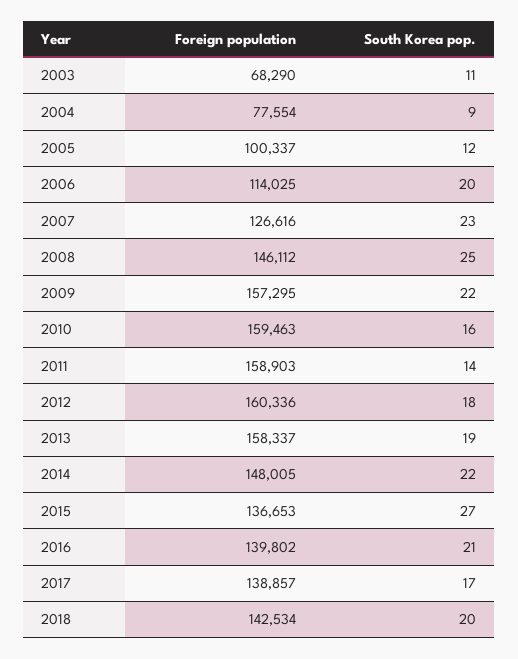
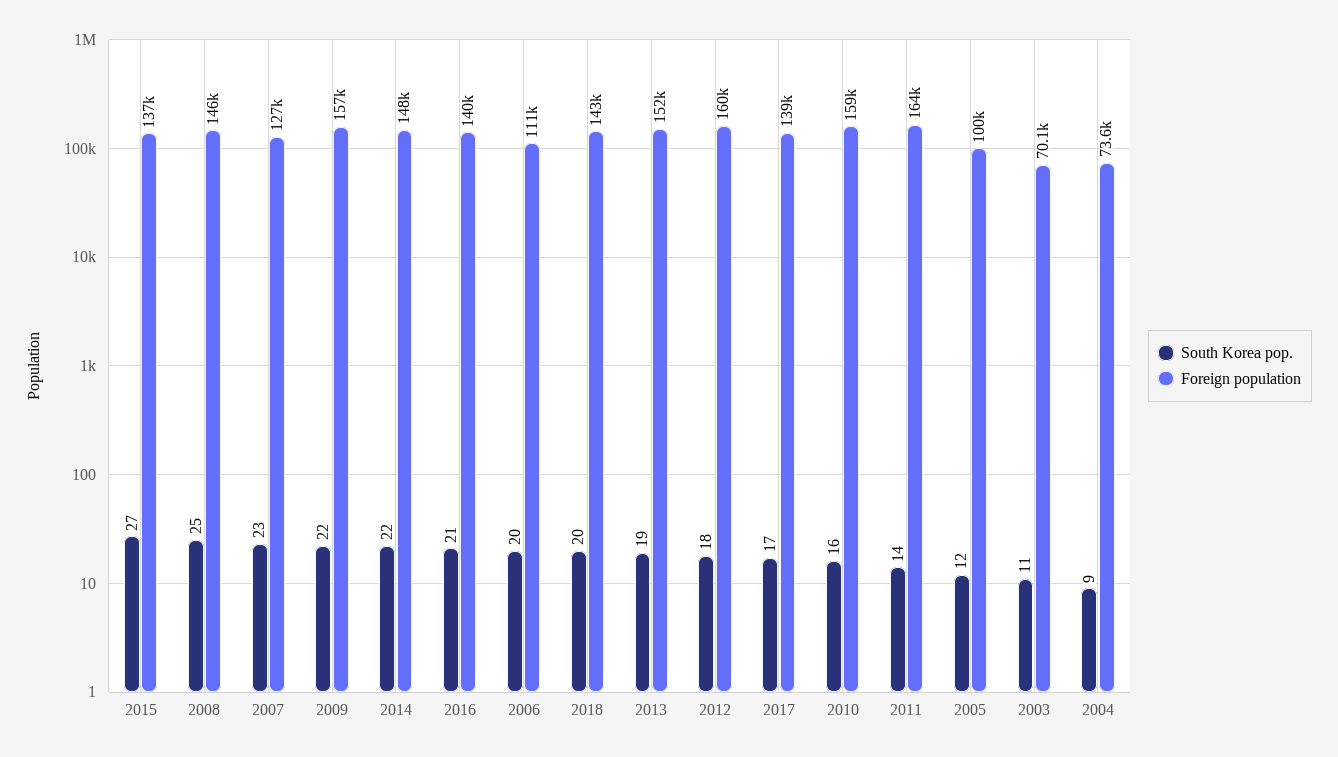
Foreign population, 2003: 68290 -> 70100
Foreign population, 2004: 77554 -> 73600
Foreign population, 2006: 114025 -> 111000
Foreign population, 2011: 158903 -> 164000
Foreign population, 2013: 158337 -> 152000

